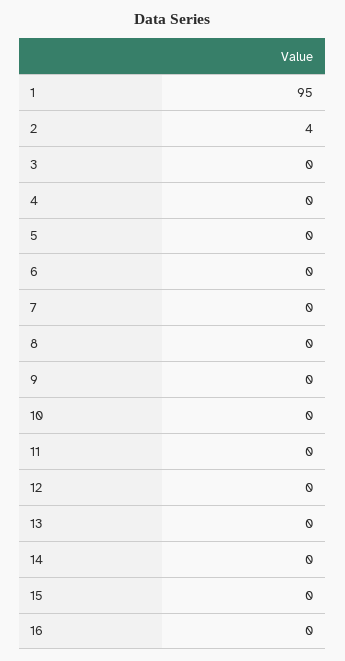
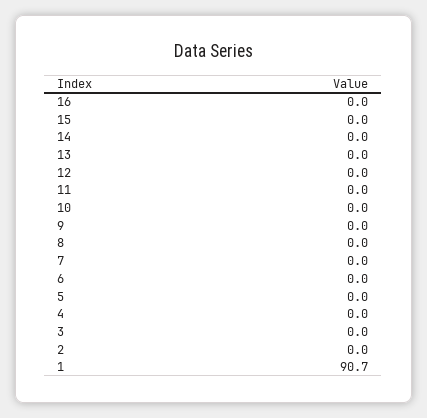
1: 95 -> 90.7
2: 4 -> 0

